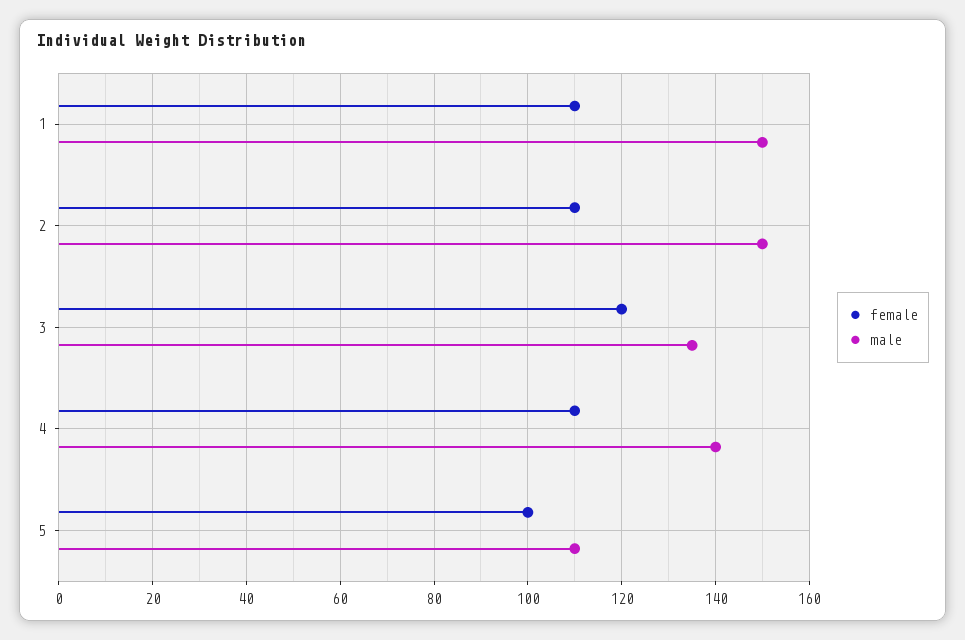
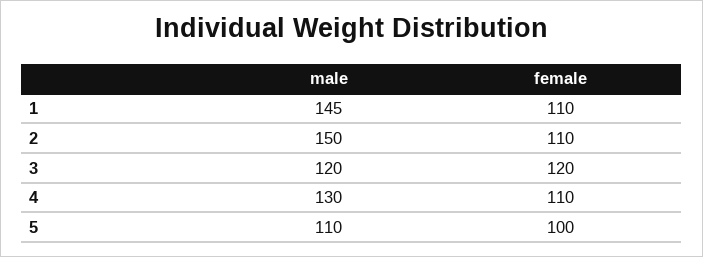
male, 1: 150 -> 145
male, 3: 135 -> 120
male, 4: 140 -> 130

